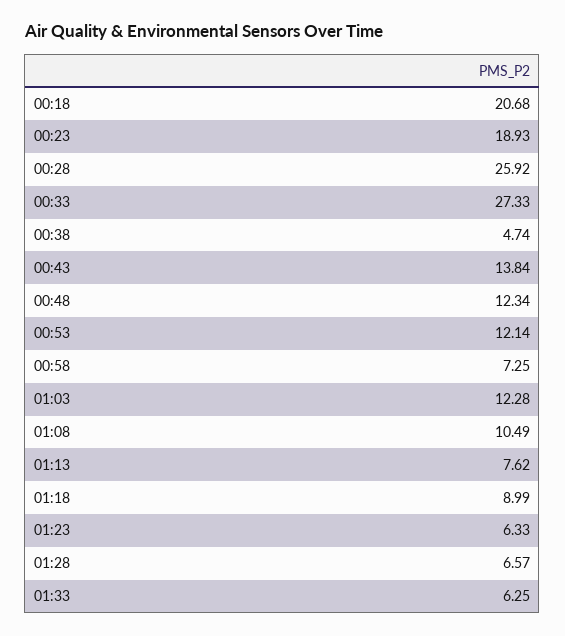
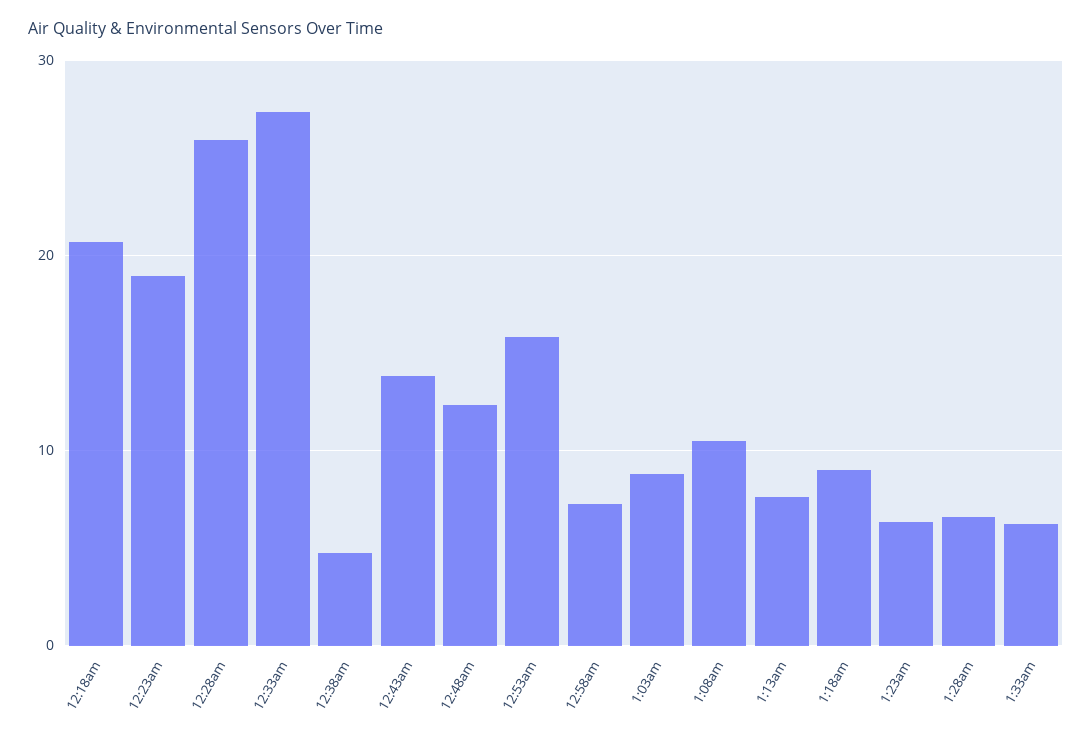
00:53: 12.14 -> 16
01:03: 12.28 -> 9

